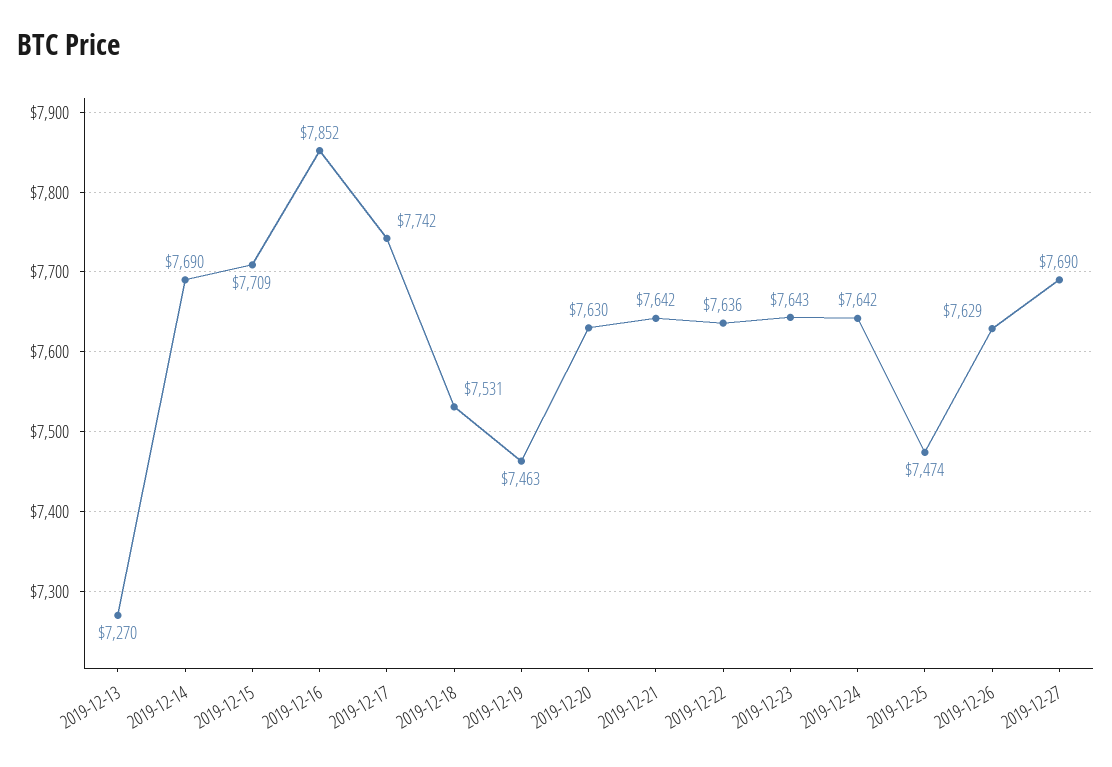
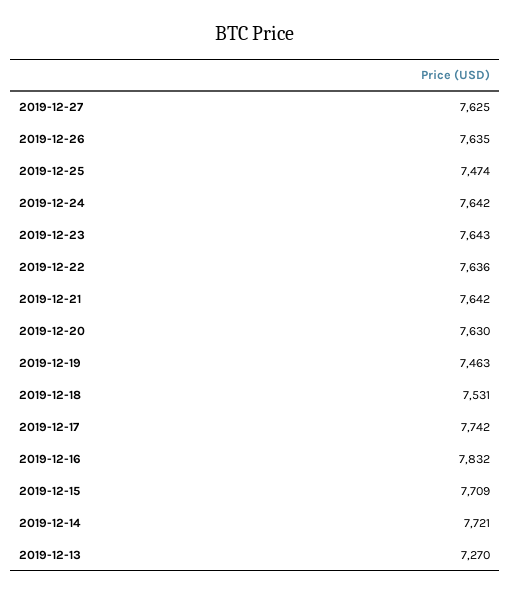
2019-12-14: 7690 -> 7721
2019-12-16: 7852 -> 7832
2019-12-26: 7629 -> 7635
2019-12-27: 7690 -> 7625

